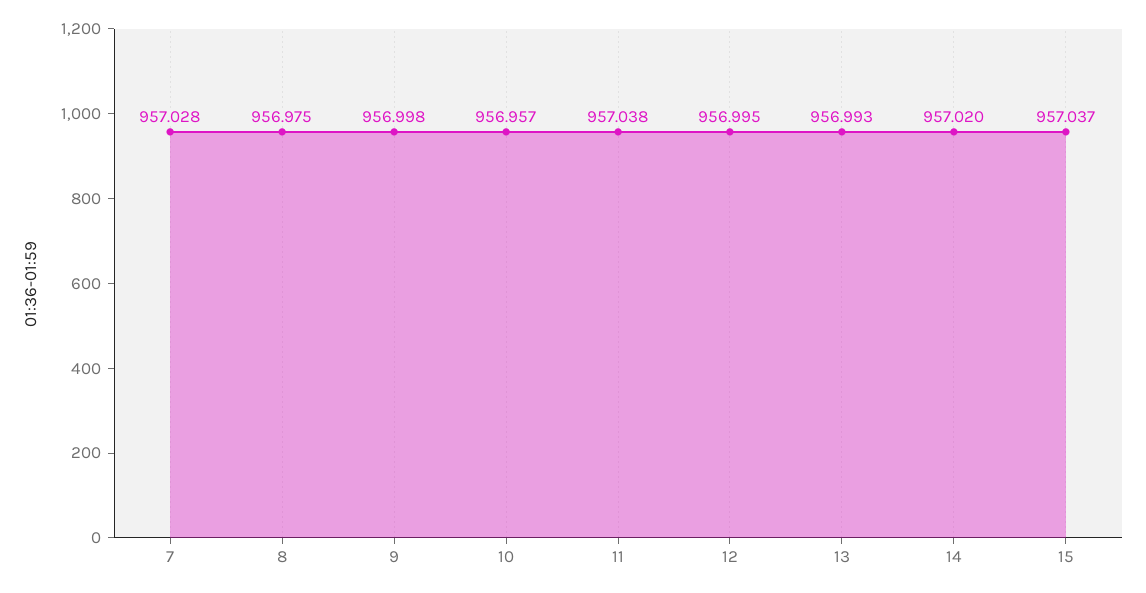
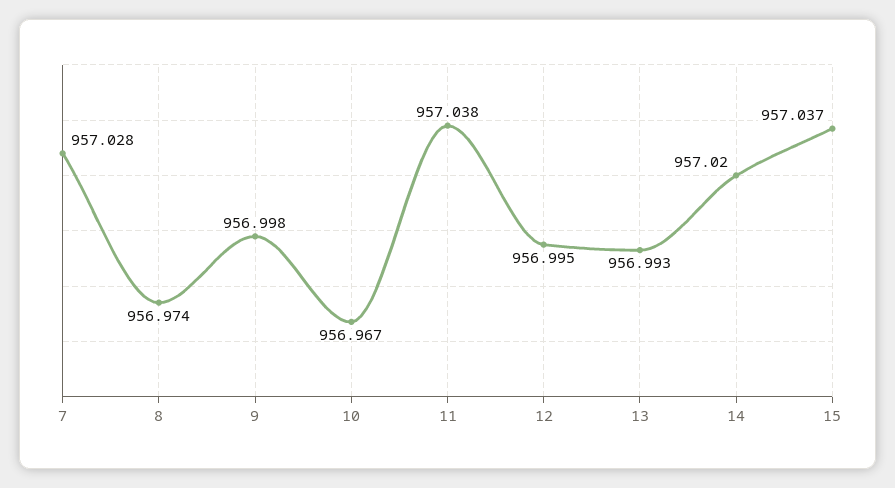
8: 956.975 -> 956.974
10: 956.957 -> 956.967

